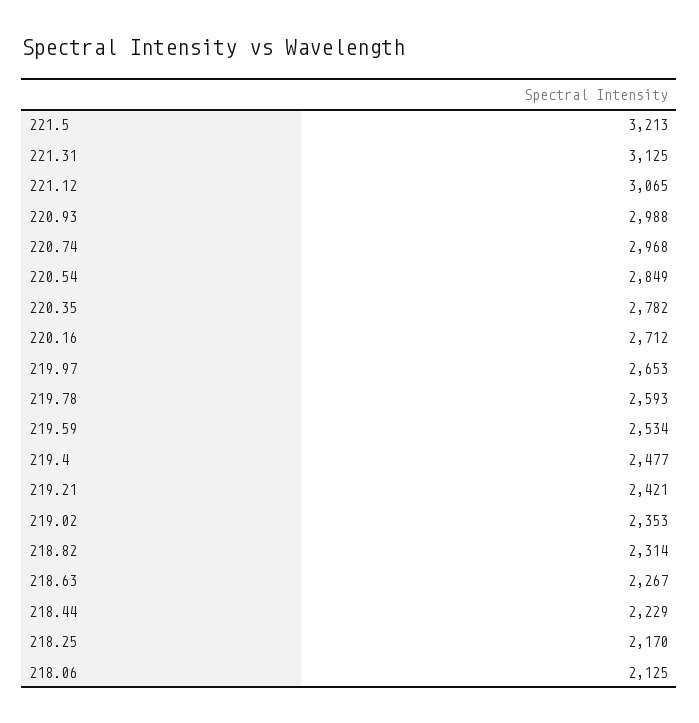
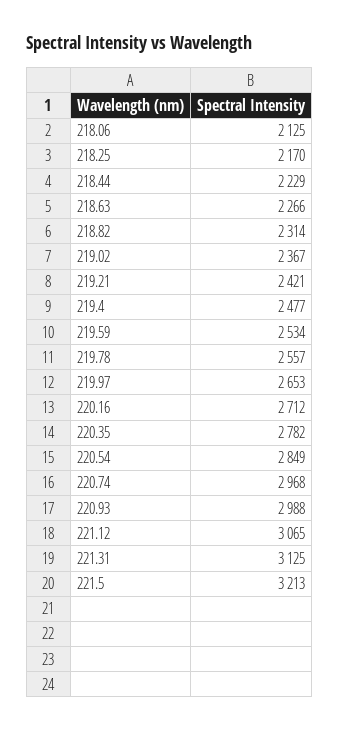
219.78: 2593 -> 2557
219.02: 2353 -> 2367
218.63: 2267 -> 2266

